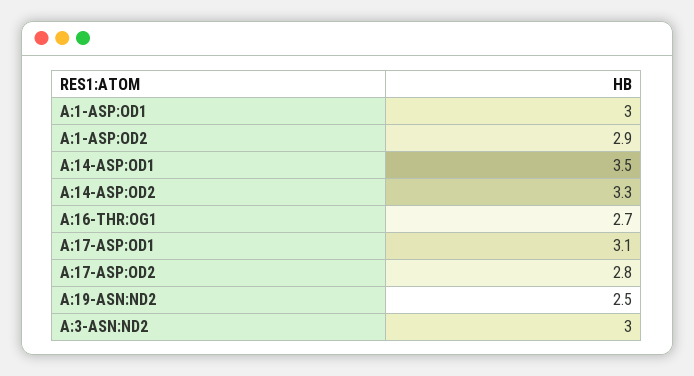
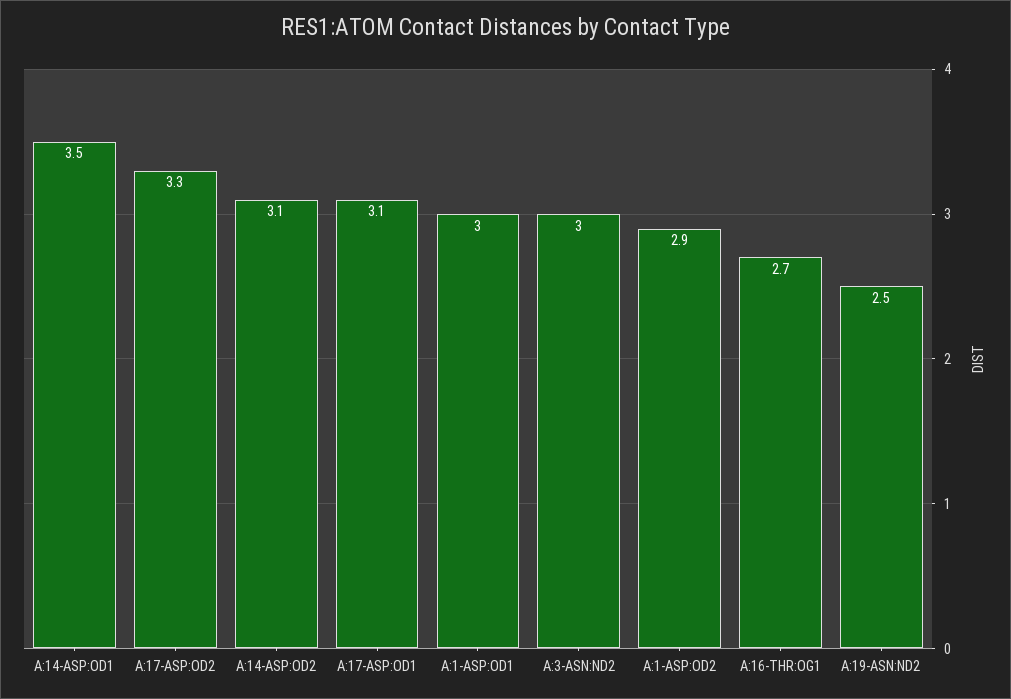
A:14-ASP:OD2: 3.3 -> 3.1
A:17-ASP:OD2: 2.8 -> 3.3

